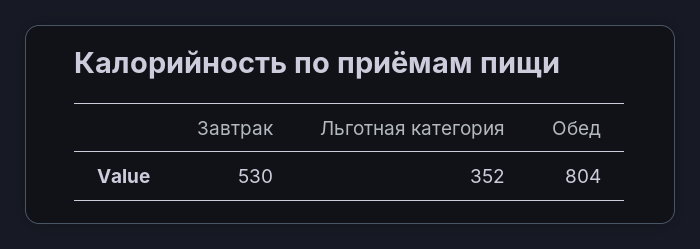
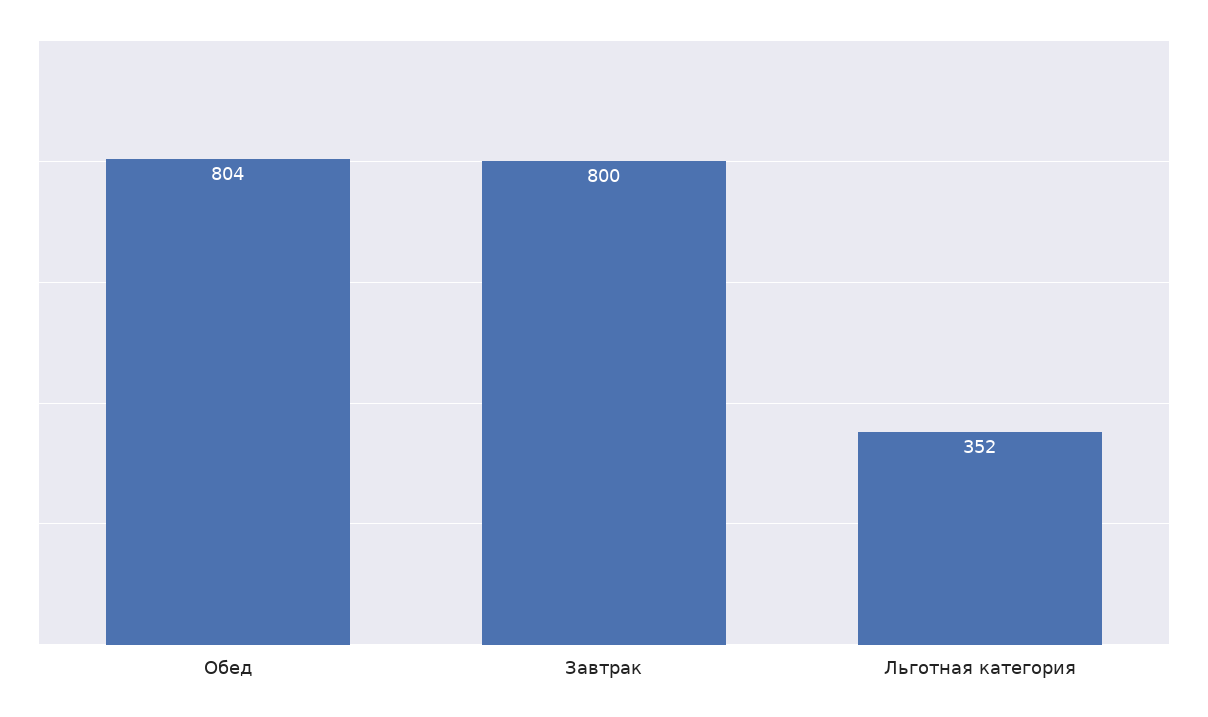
Завтрак: 530 -> 800

